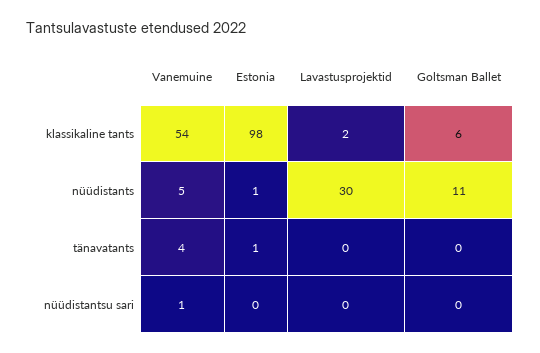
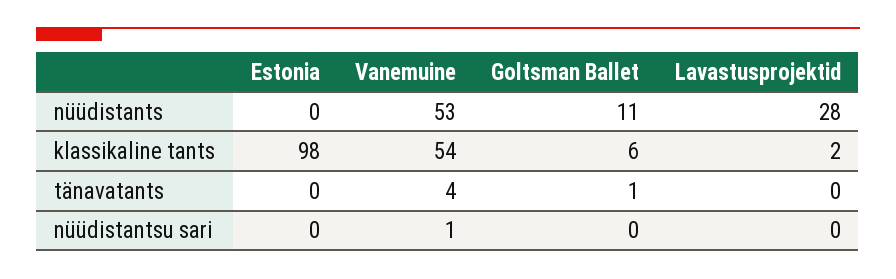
Vanemuine, nüüdistants: 5 -> 53
Estonia, nüüdistants: 1 -> 0
Lavastusprojektid, nüüdistants: 30 -> 28
Estonia, tänavatants: 1 -> 0
Goltsman Ballet, tänavatants: 0 -> 1

